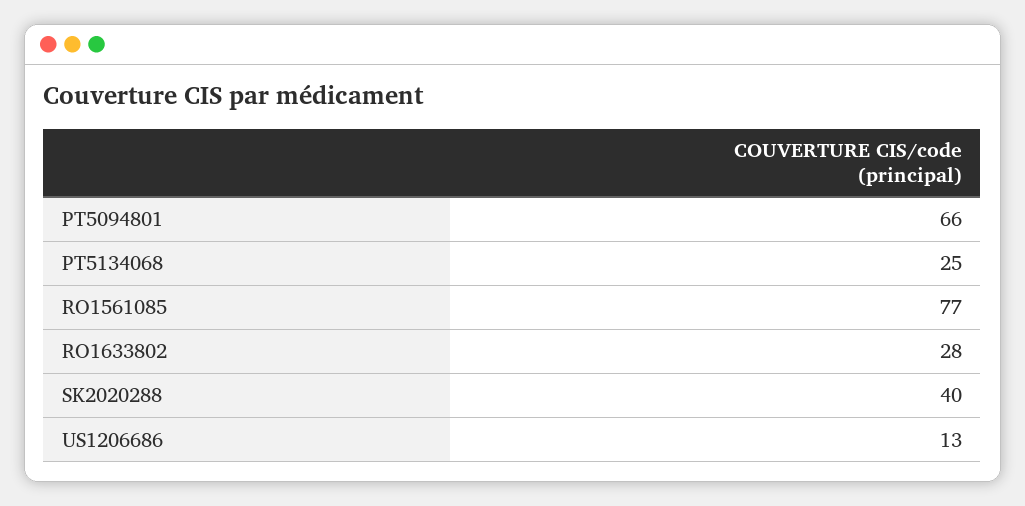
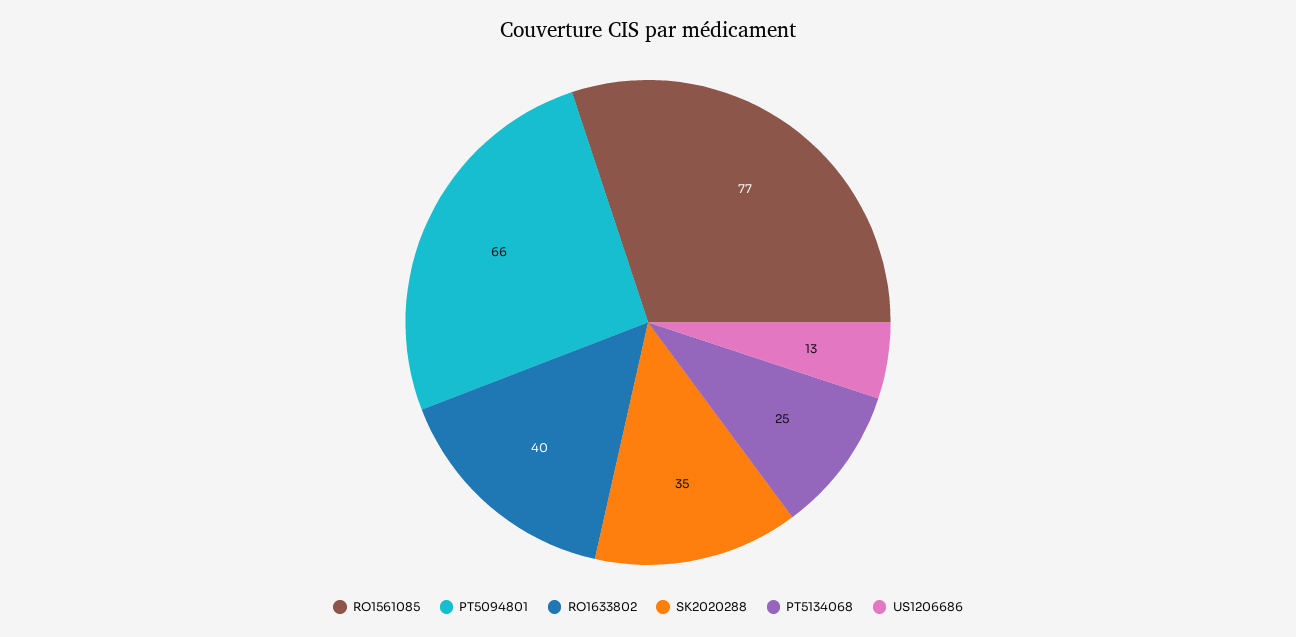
RO1633802: 28 -> 40
SK2020288: 40 -> 35

